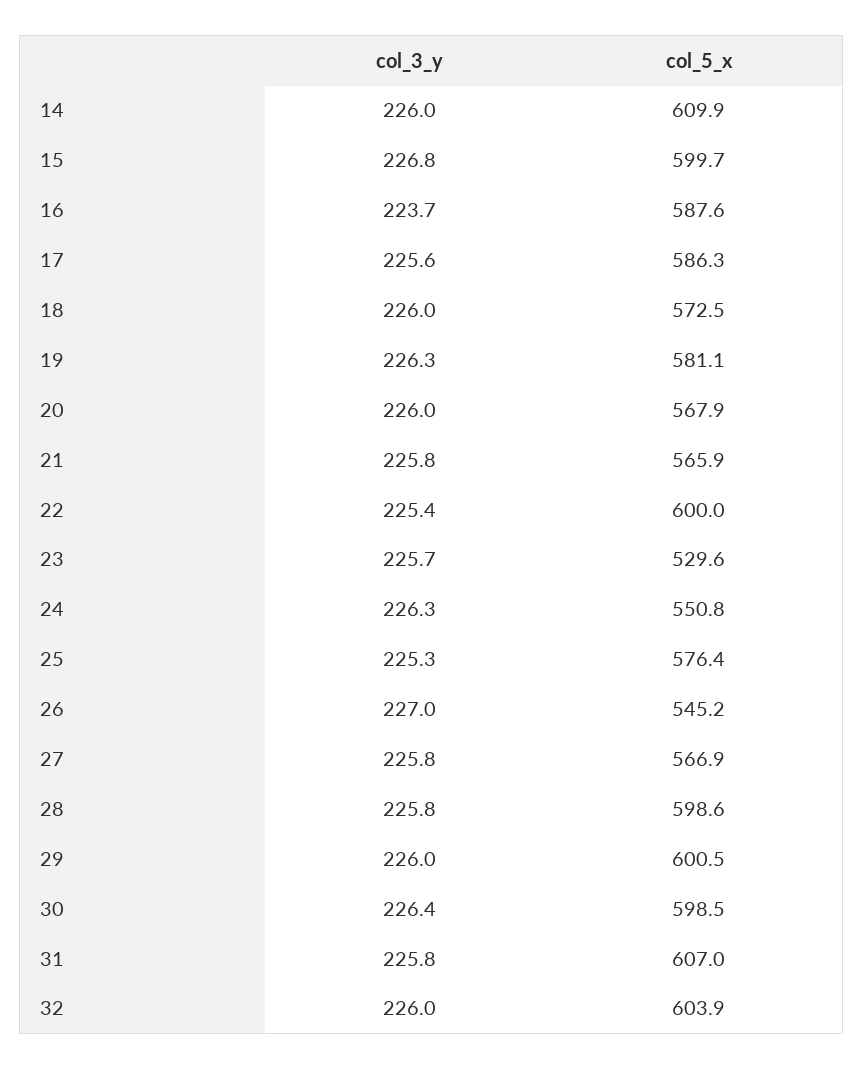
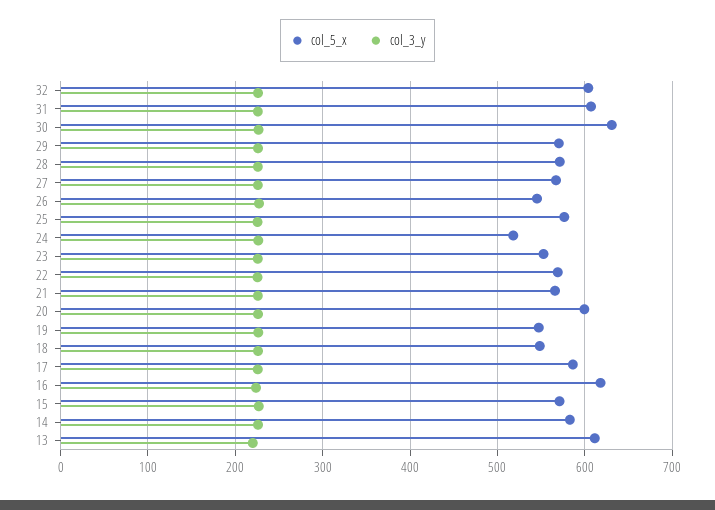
col_5_x, 14: 609.9 -> 580
col_5_x, 15: 599.7 -> 570
col_5_x, 16: 587.6 -> 620
col_5_x, 18: 572.5 -> 550
col_5_x, 19: 581.1 -> 550
col_5_x, 20: 567.9 -> 600
col_5_x, 22: 600 -> 570
col_5_x, 23: 529.6 -> 550
col_5_x, 24: 550.8 -> 520
col_5_x, 28: 598.6 -> 570
col_5_x, 29: 600.5 -> 570
col_5_x, 30: 598.5 -> 630
col_5_x, 13: none -> 610
col_3_y, 13: none -> 220

